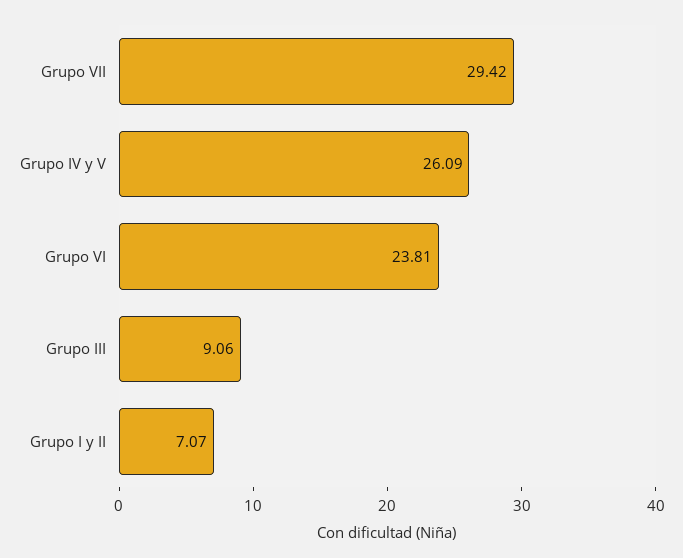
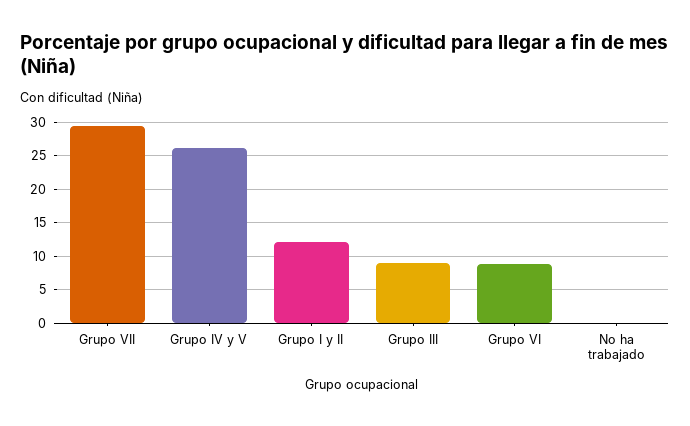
Grupo VI: 23.81 -> 9
Grupo I y II: 7.07 -> 12
No ha trabajado: none -> 0

